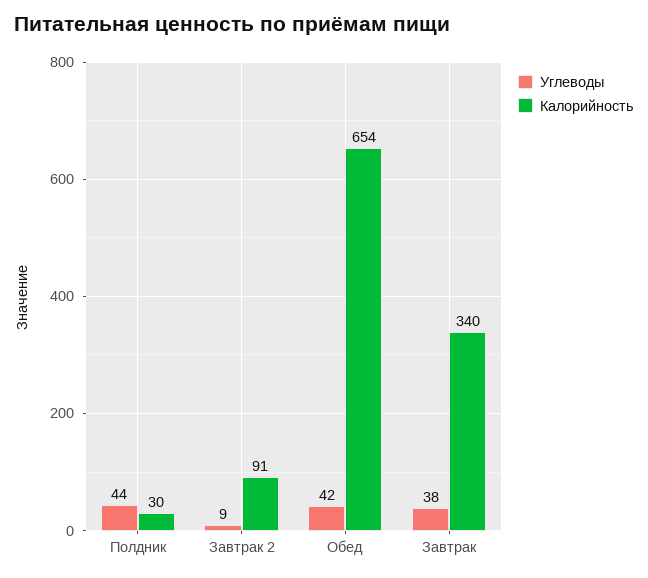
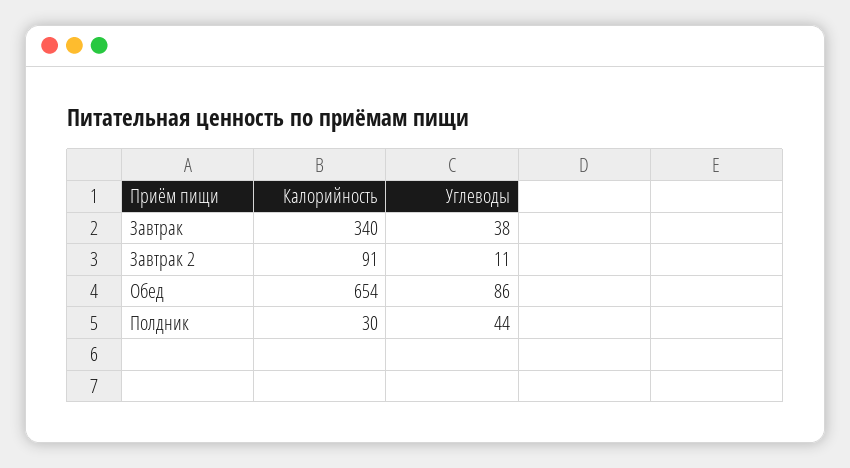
Углеводы, Завтрак 2: 9 -> 11
Углеводы, Обед: 42 -> 86

